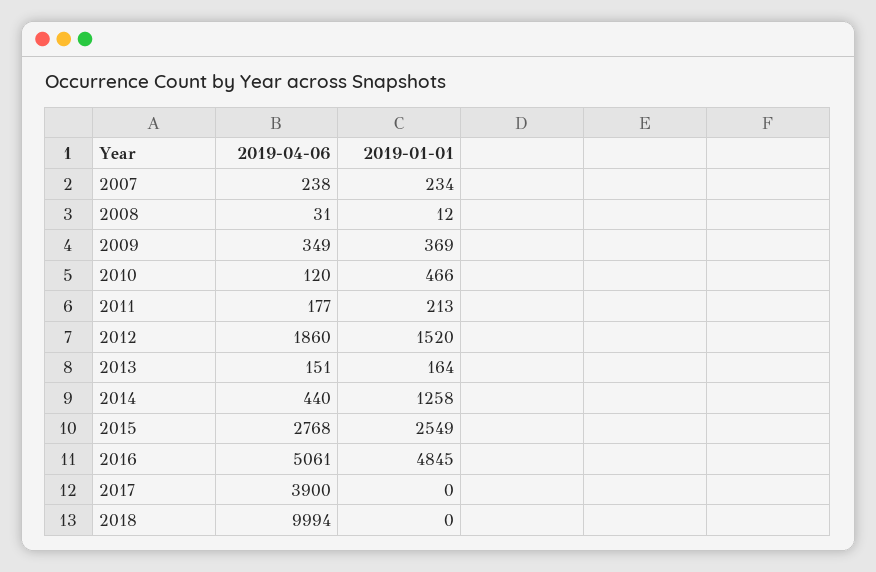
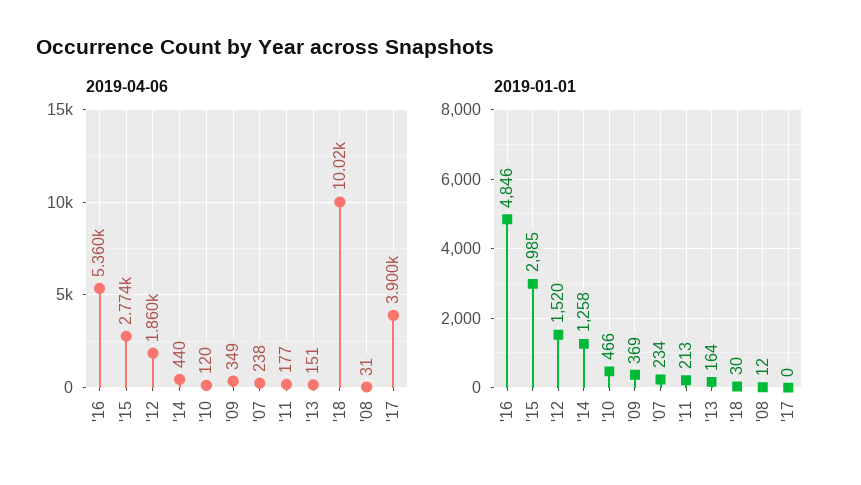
2019-04-06, 2015: 2768 -> 2774
2019-01-01, 2015: 2549 -> 2985
2019-04-06, 2016: 5061 -> 5360
2019-01-01, 2016: 4845 -> 4846
2019-04-06, 2018: 9994 -> 10020
2019-01-01, 2018: 0 -> 30

